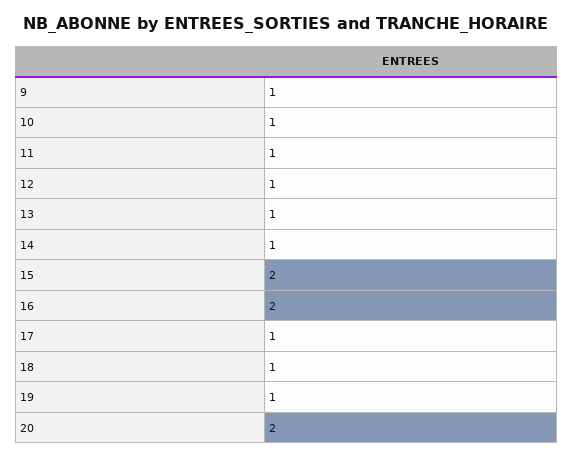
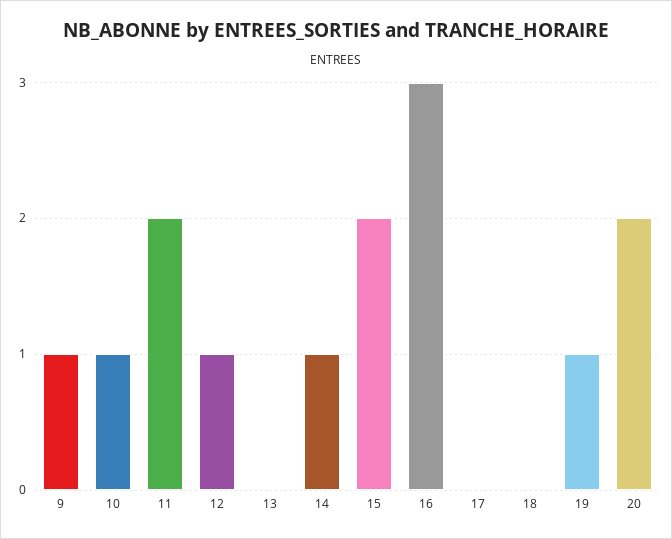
11: 1 -> 2
13: 1 -> 0
16: 2 -> 3
17: 1 -> 0
18: 1 -> 0

